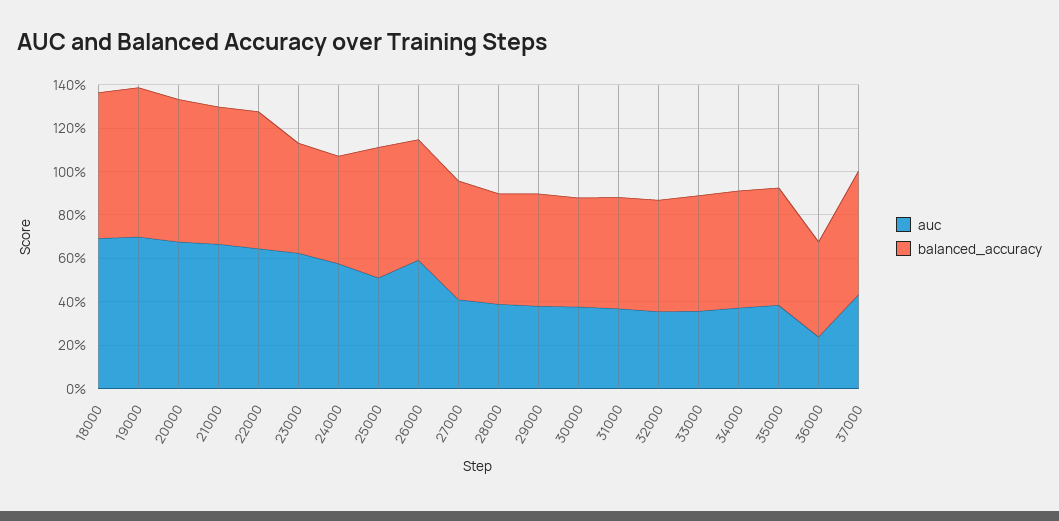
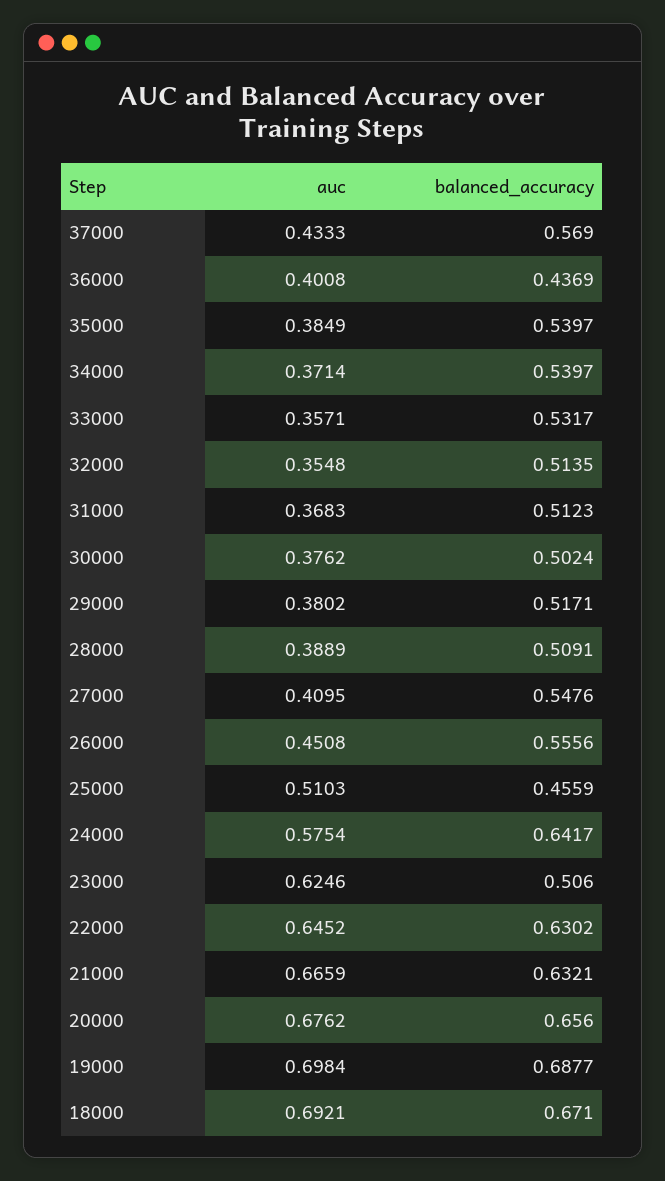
balanced_accuracy, 24000: 0.5 -> 0.6417
balanced_accuracy, 25000: 0.6 -> 0.4559
auc, 26000: 0.6 -> 0.4508
auc, 36000: 0.25 -> 0.4008

